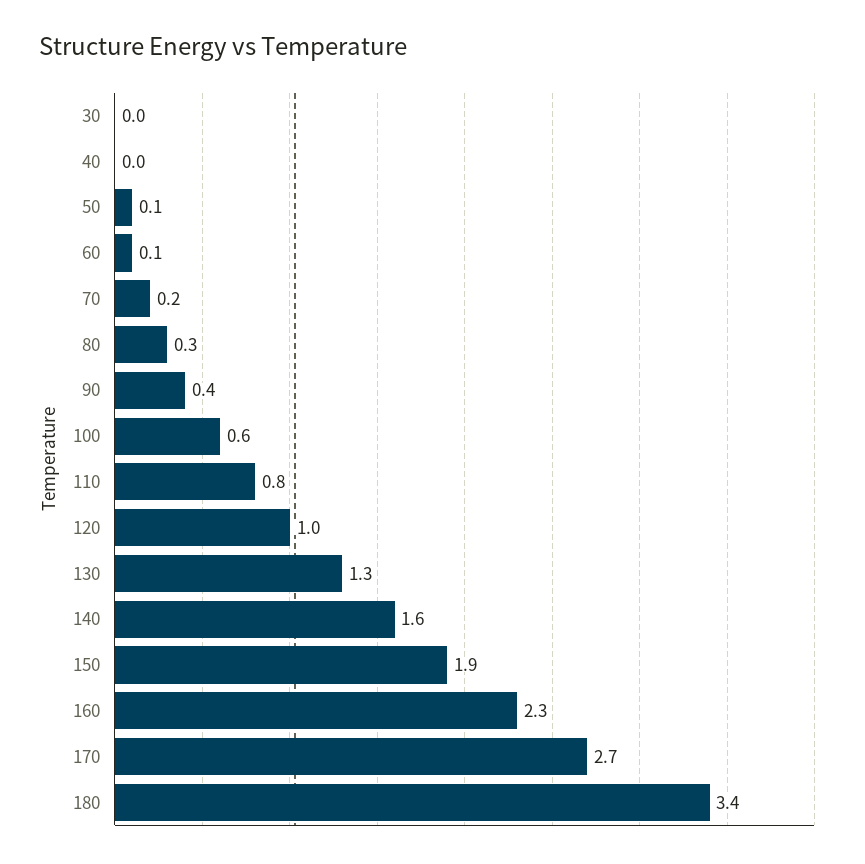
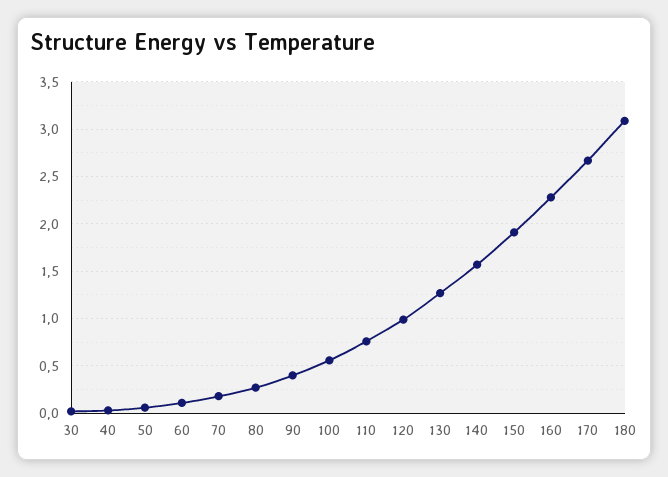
180: 3.4 -> 3.1

